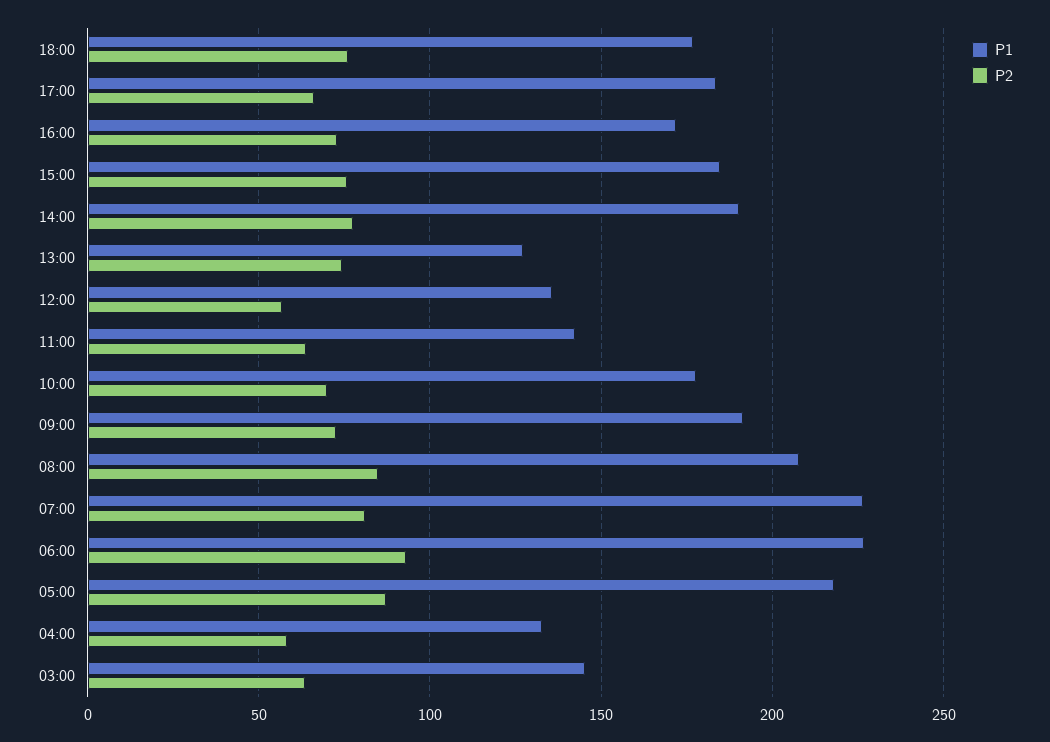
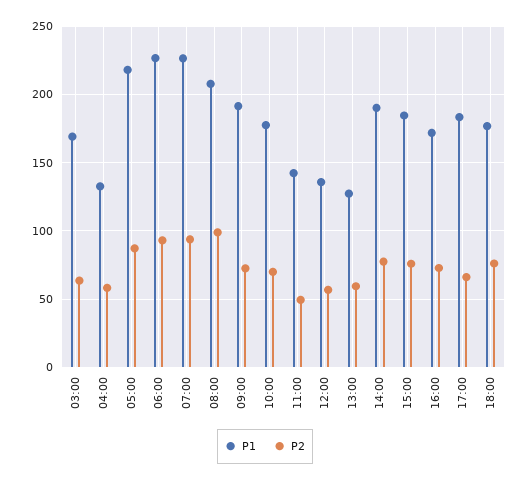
P2, 13:00: 75 -> 60
P2, 11:00: 65 -> 50
P2, 08:00: 85 -> 100
P2, 07:00: 80 -> 95
P1, 03:00: 145 -> 170

